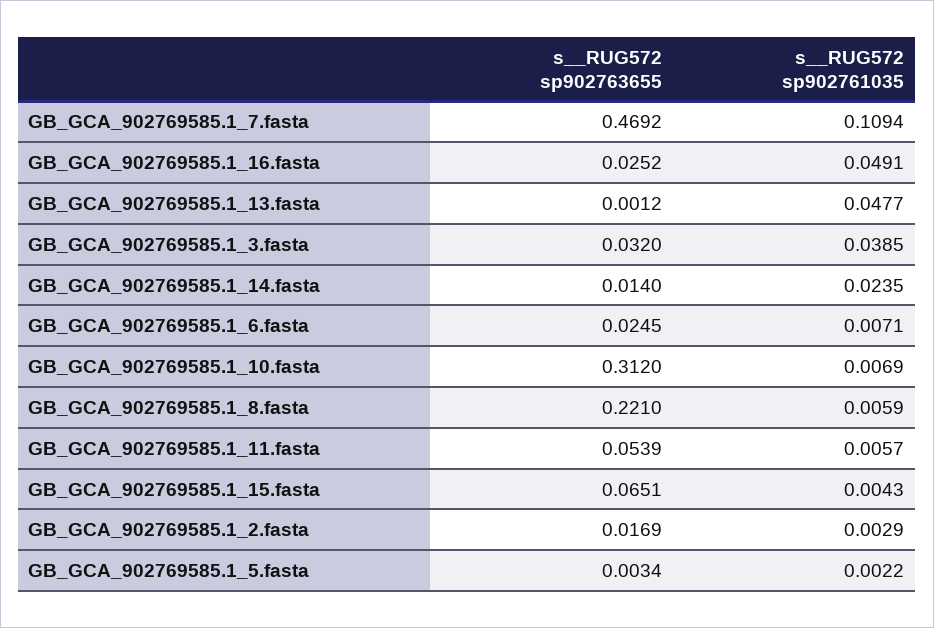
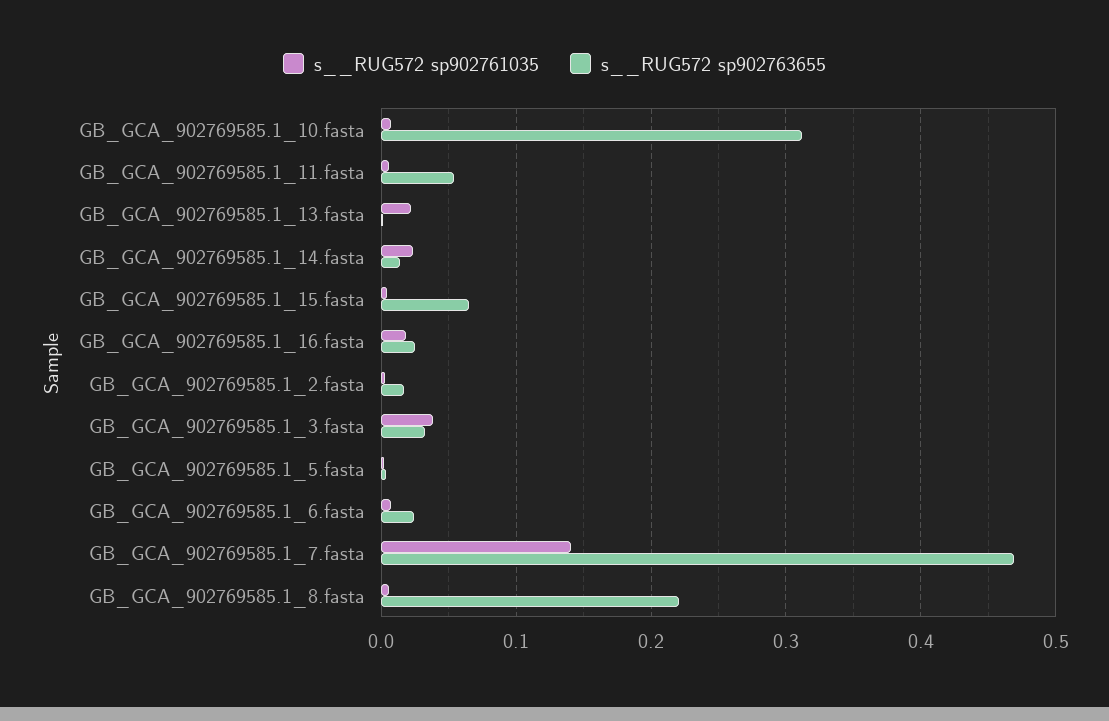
s__RUG572 sp902761035, GB_GCA_902769585.1_7.fasta: 0.1094 -> 0.14
s__RUG572 sp902761035, GB_GCA_902769585.1_16.fasta: 0.0491 -> 0.02
s__RUG572 sp902761035, GB_GCA_902769585.1_13.fasta: 0.0477 -> 0.02

